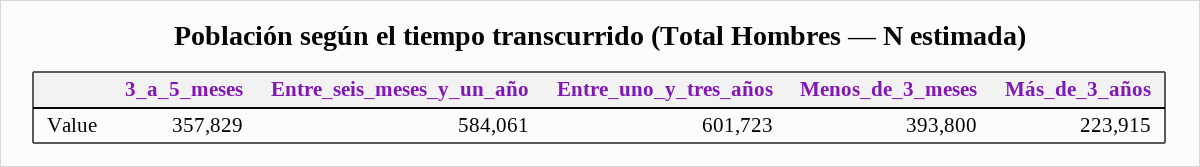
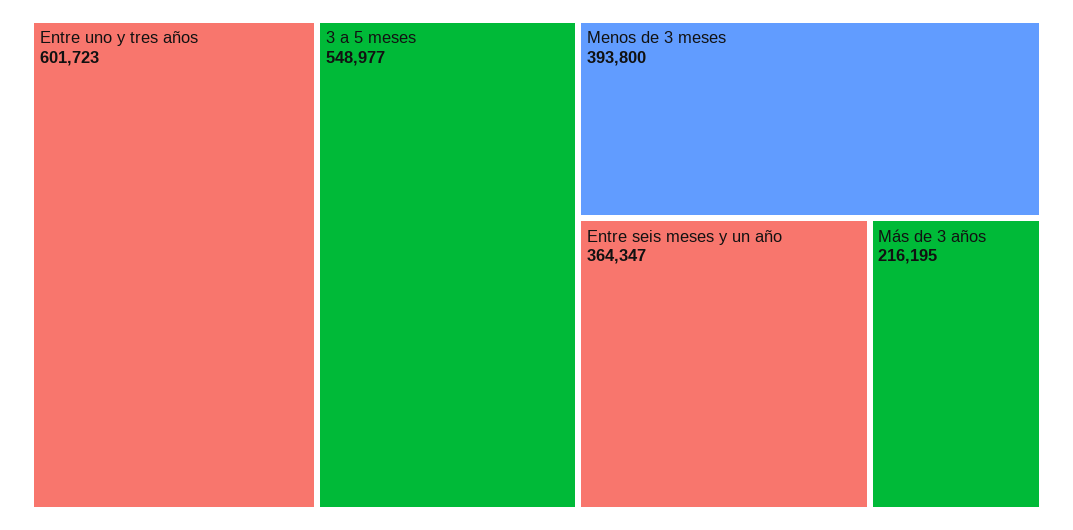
3_a_5_meses: 357829 -> 548977
Entre_seis_meses_y_un_año: 584061 -> 364347
Más_de_3_años: 223915 -> 216195

